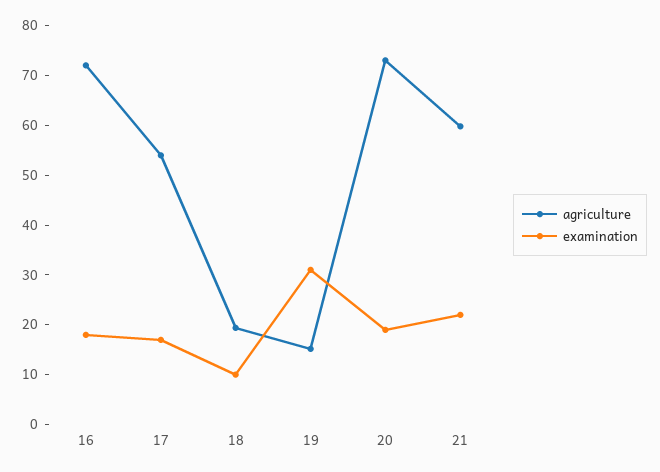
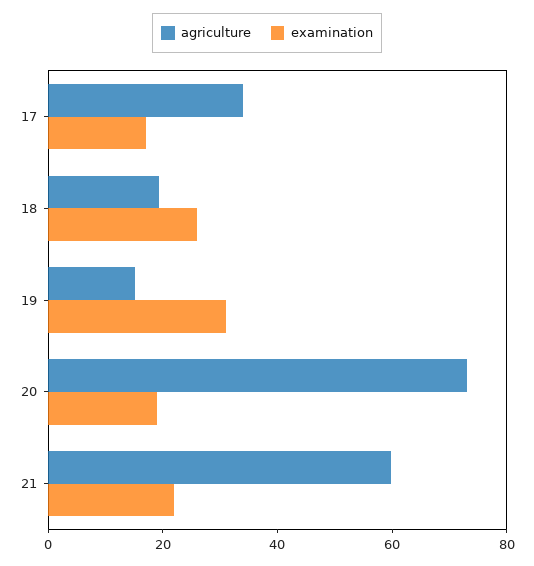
agriculture, 16: 72 -> none
examination, 16: 18 -> none
agriculture, 17: 54 -> 35
examination, 18: 10 -> 25

